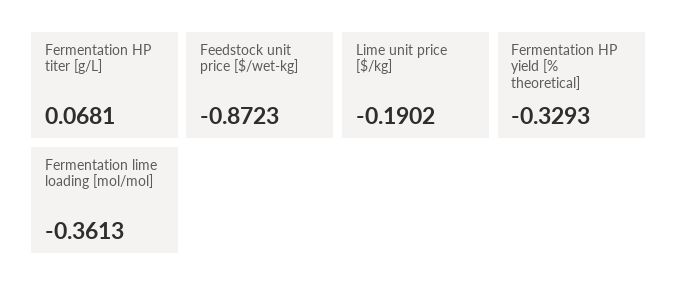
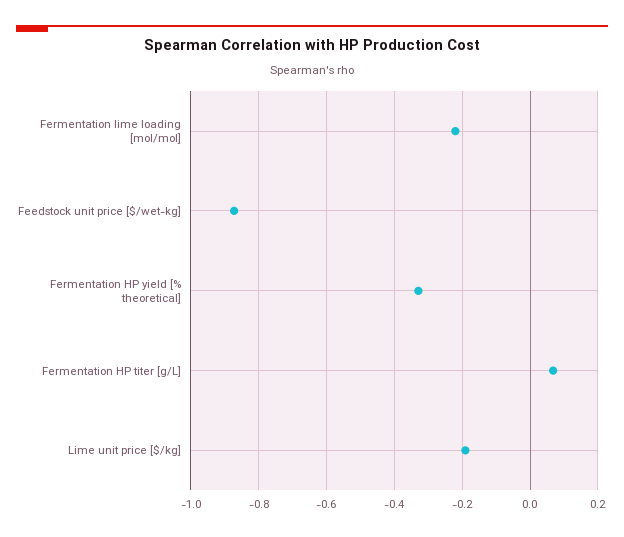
Fermentation lime loading [mol/mol]: -0.3613 -> -0.22

